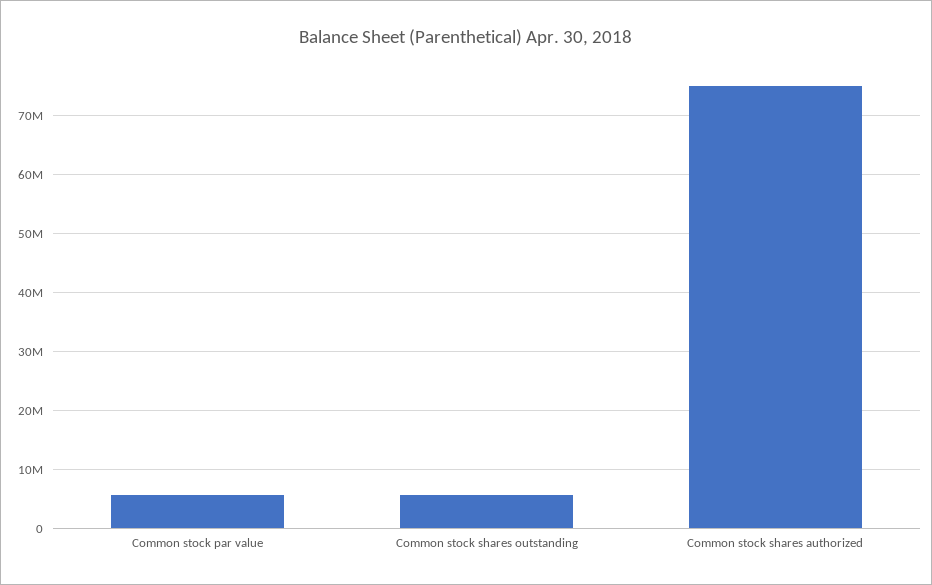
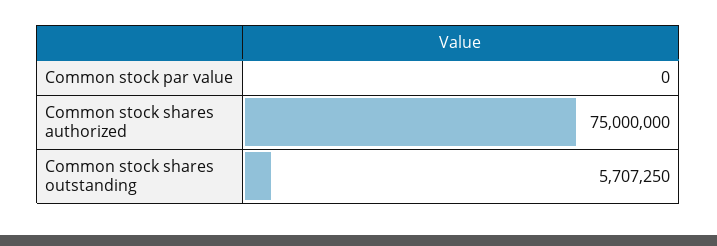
Common stock par value: 6000000 -> 0

